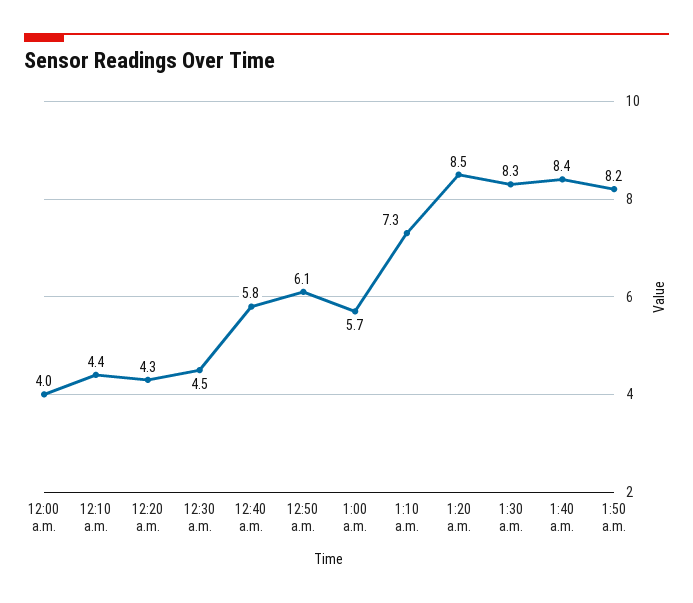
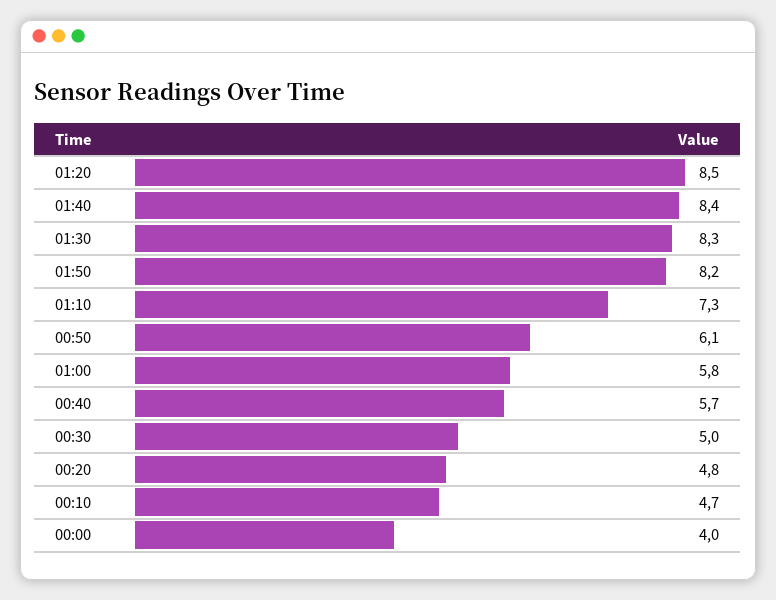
12:10 a.m.: 4.4 -> 4.7
12:20 a.m.: 4.3 -> 4.8
12:30 a.m.: 4.5 -> 5
12:40 a.m.: 5.8 -> 5.7
1:00 a.m.: 5.7 -> 5.8

